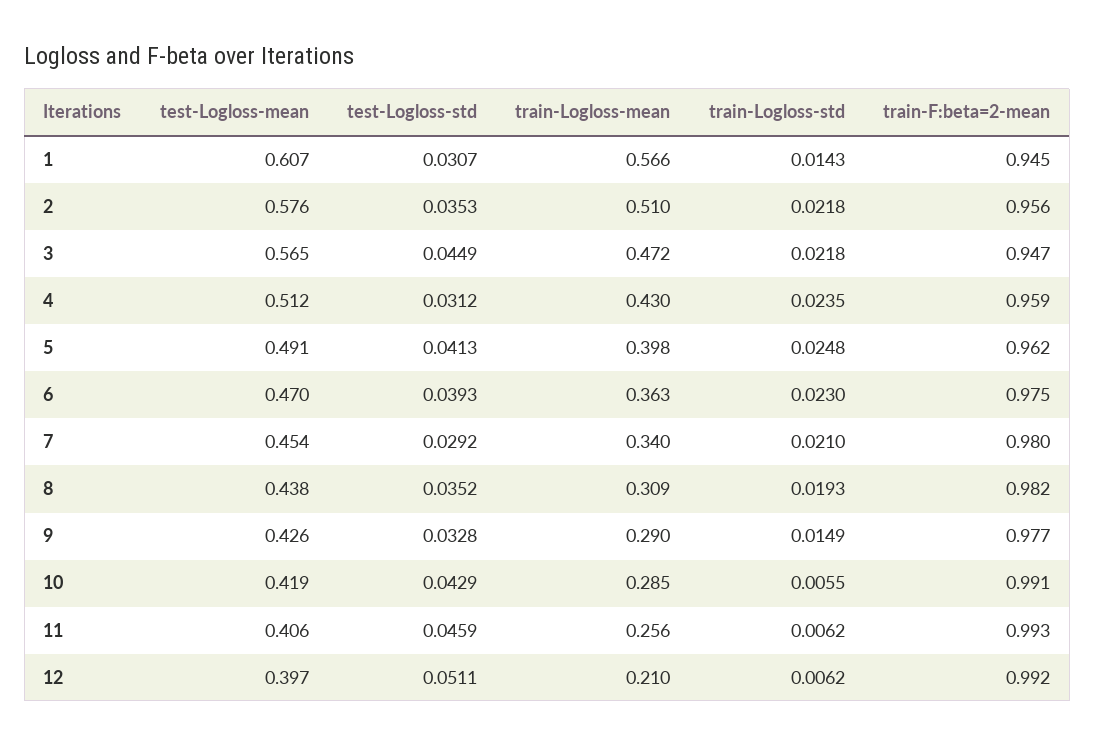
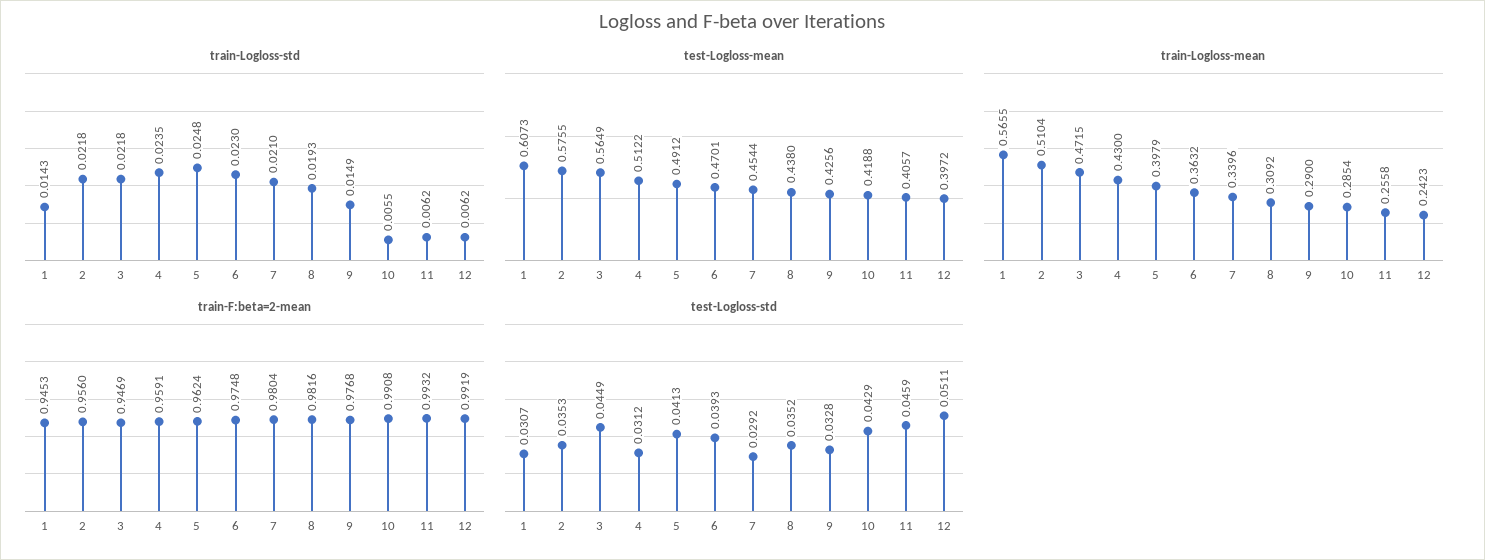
train-Logloss-mean, 12: 0.21 -> 0.2423

